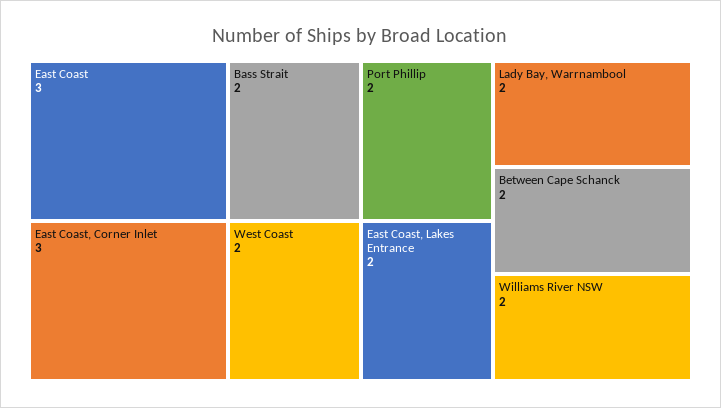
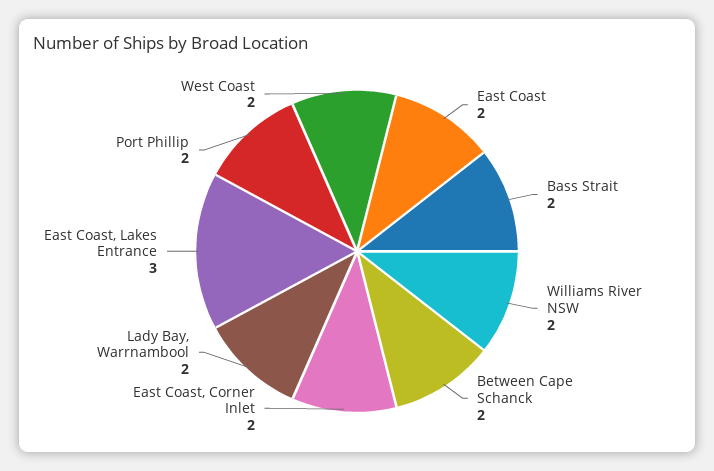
East Coast: 3 -> 2
East Coast, Corner Inlet: 3 -> 2
East Coast, Lakes Entrance: 2 -> 3

